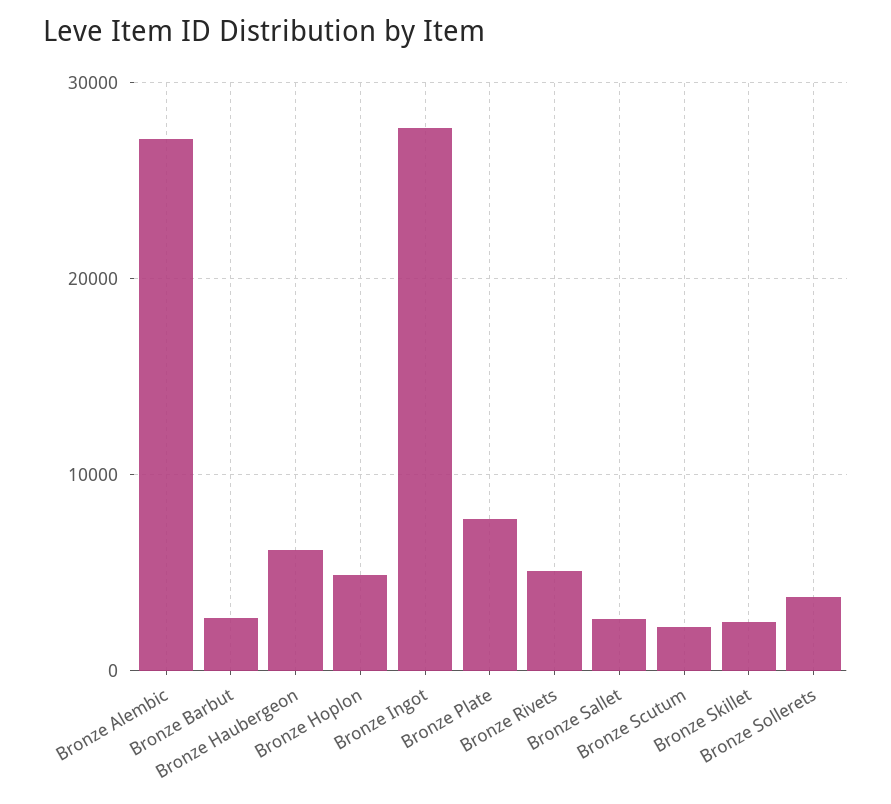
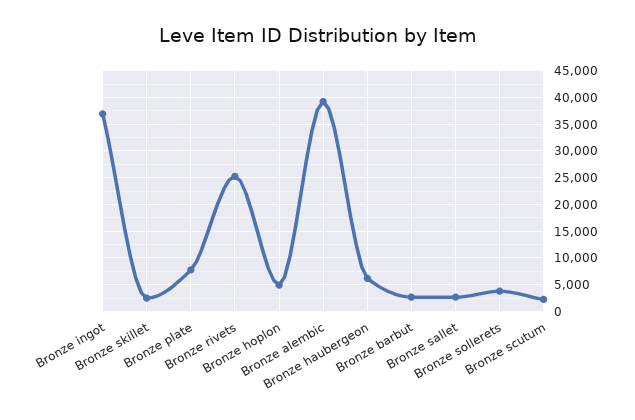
Bronze Alembic: 27000 -> 40000
Bronze Ingot: 28000 -> 37500
Bronze Rivets: 5000 -> 25000

